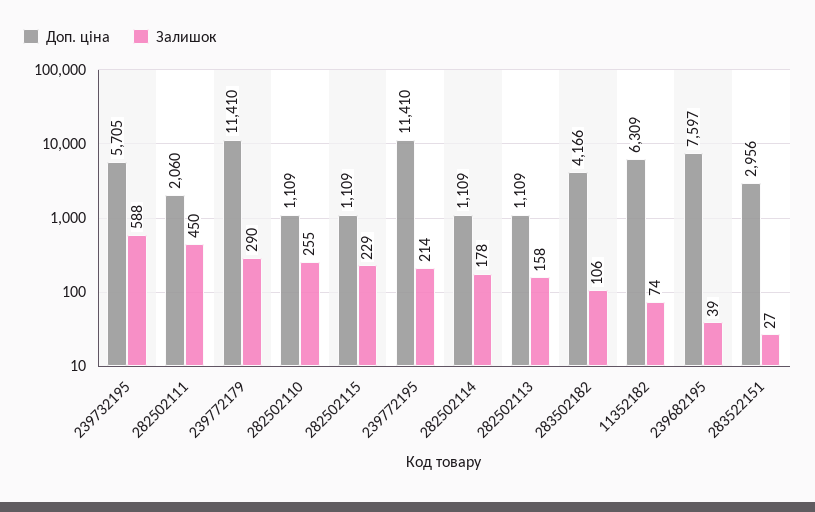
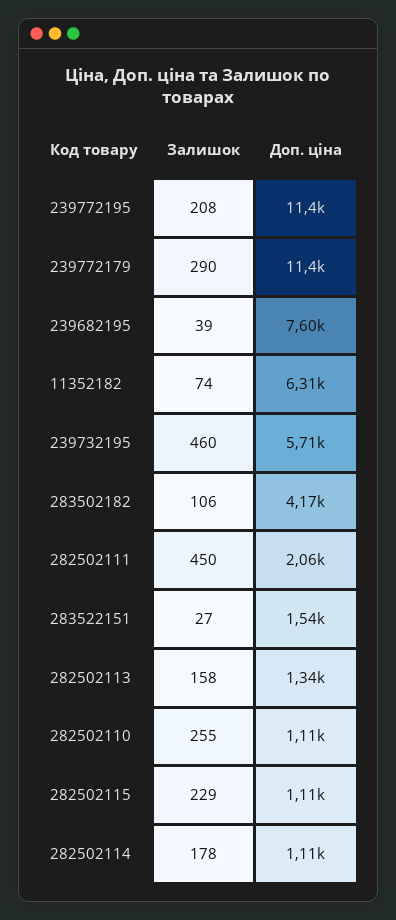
Залишок, 239732195: 588 -> 460
Залишок, 239772195: 214 -> 208
Доп. ціна, 282502113: 1109 -> 1340
Доп. ціна, 283522151: 2956 -> 1540

